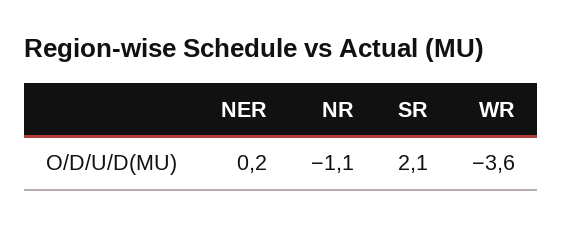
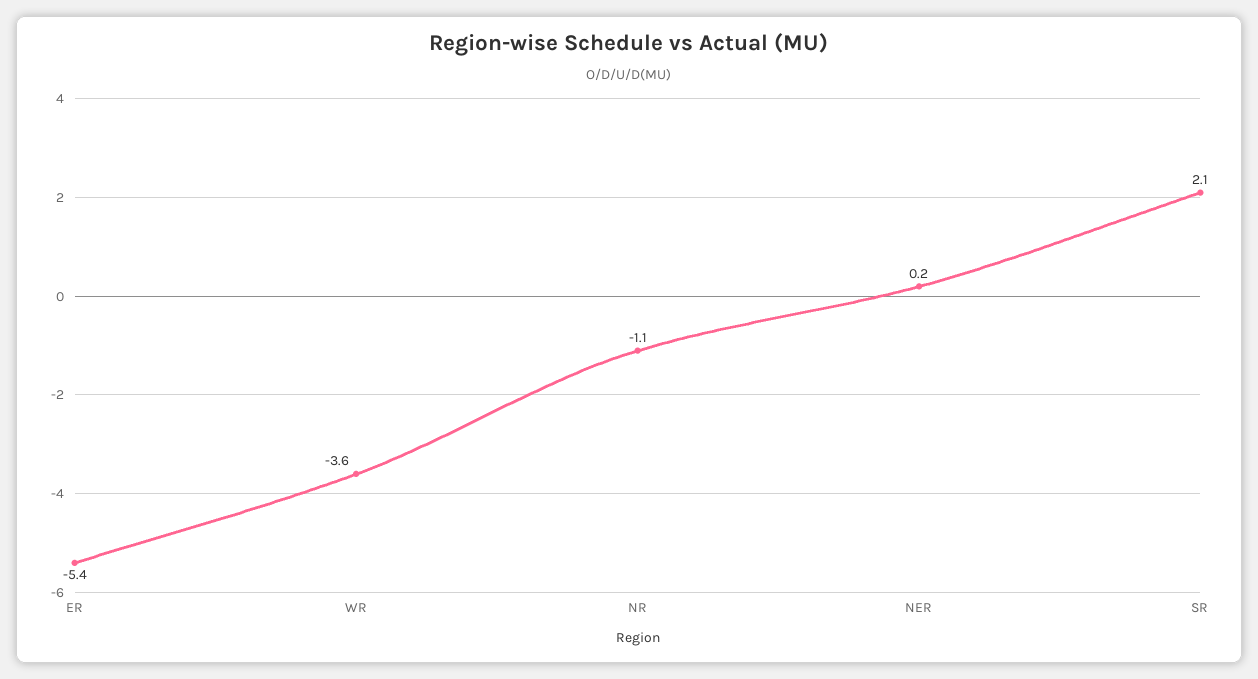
ER: none -> -5.4

